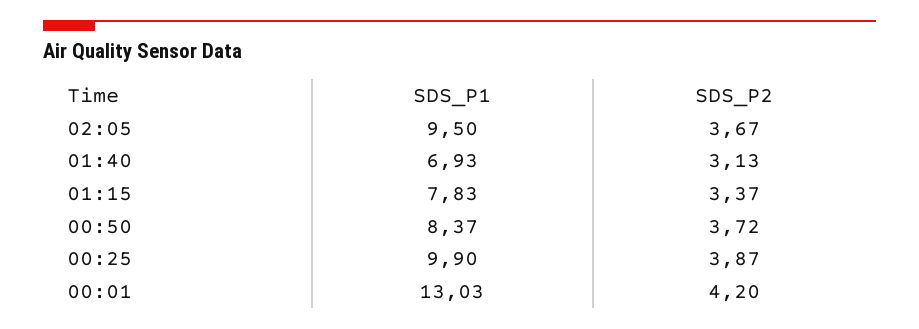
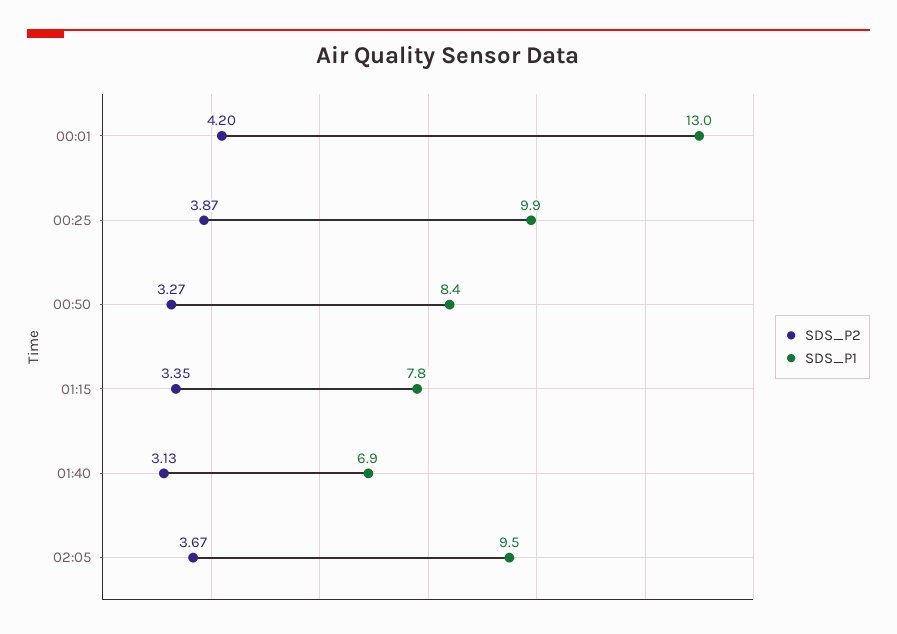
SDS_P2, 01:15: 3.37 -> 3.35
SDS_P2, 00:50: 3.72 -> 3.27

